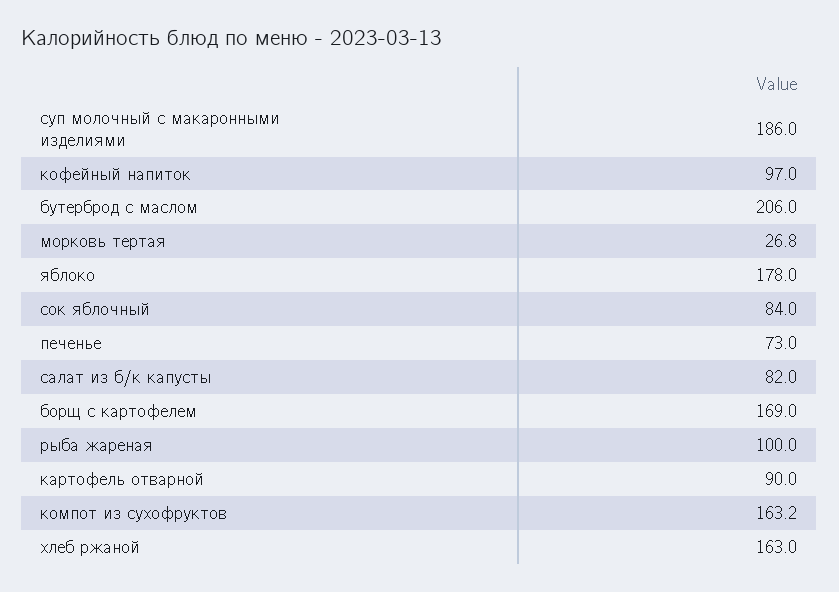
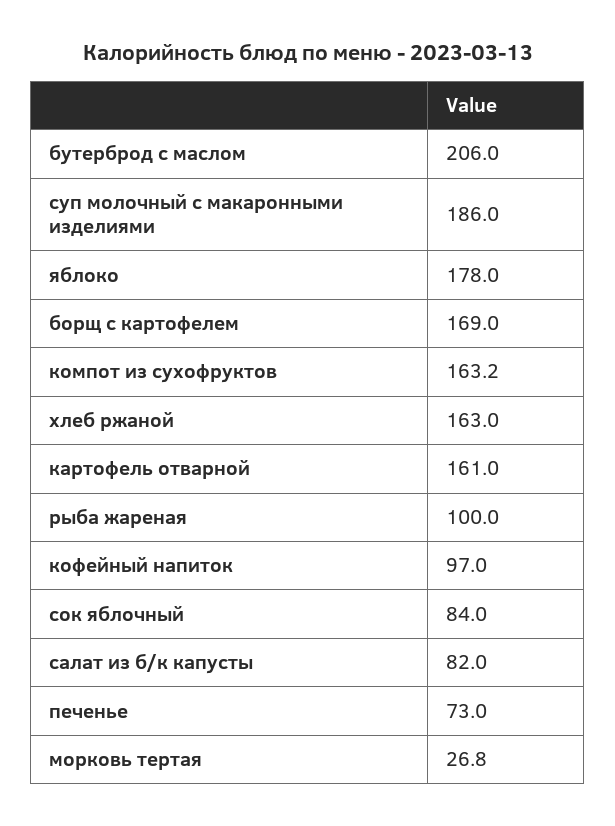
картофель отварной: 90 -> 161

